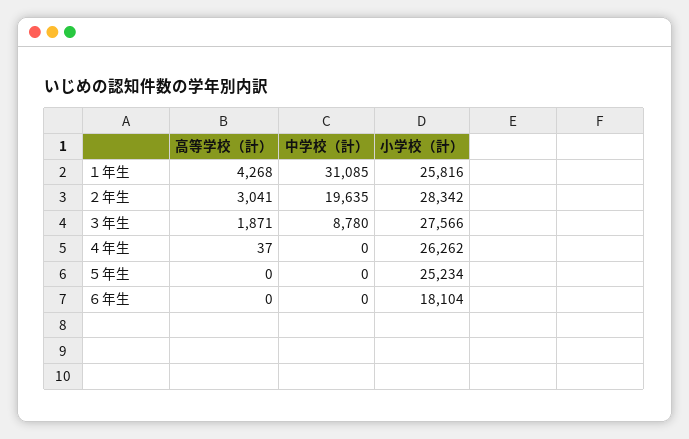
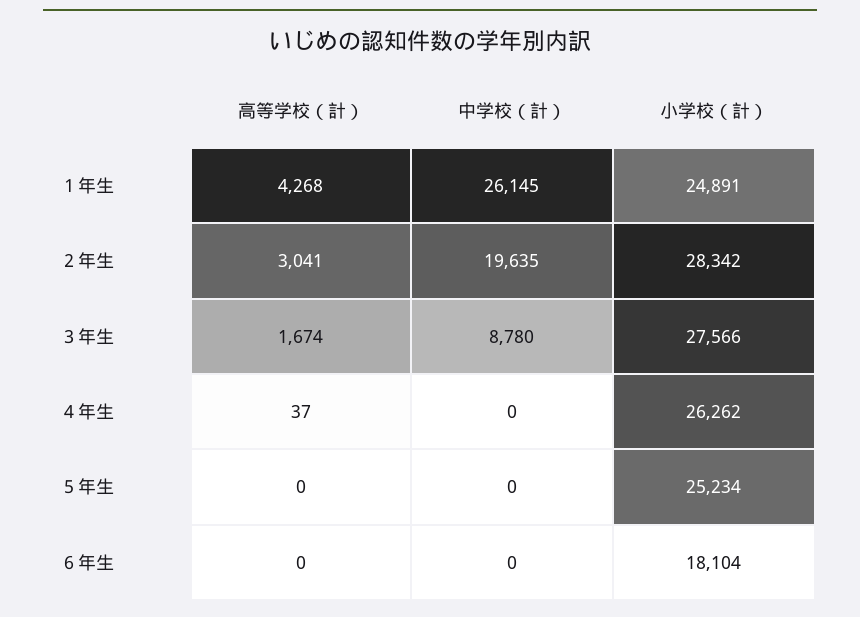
中学校（計）, １年生: 31085 -> 26145
小学校（計）, １年生: 25816 -> 24891
高等学校（計）, ３年生: 1871 -> 1674

